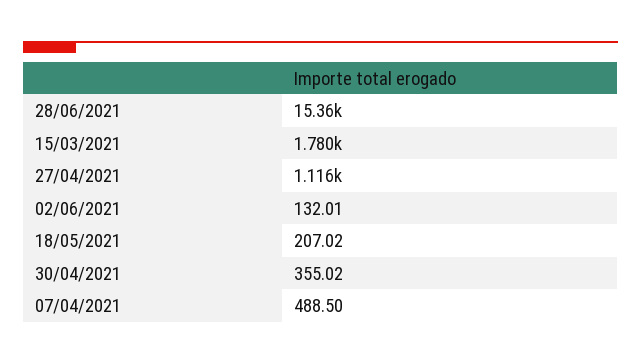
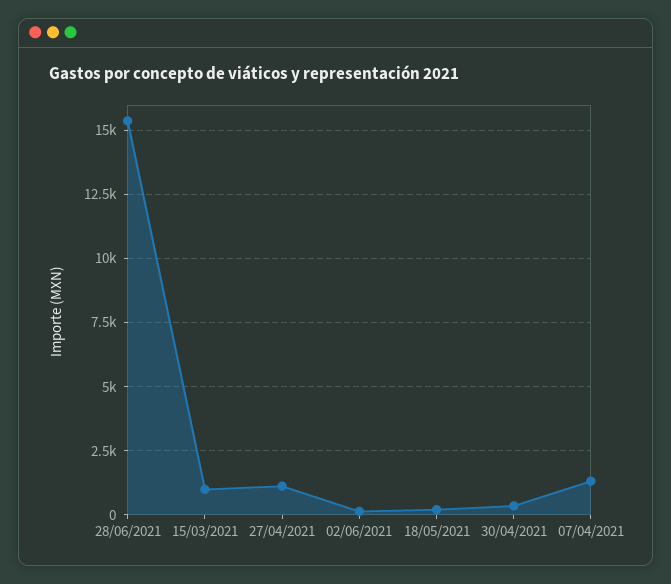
15/03/2021: 1780 -> 1000
07/04/2021: 488.5 -> 1250

